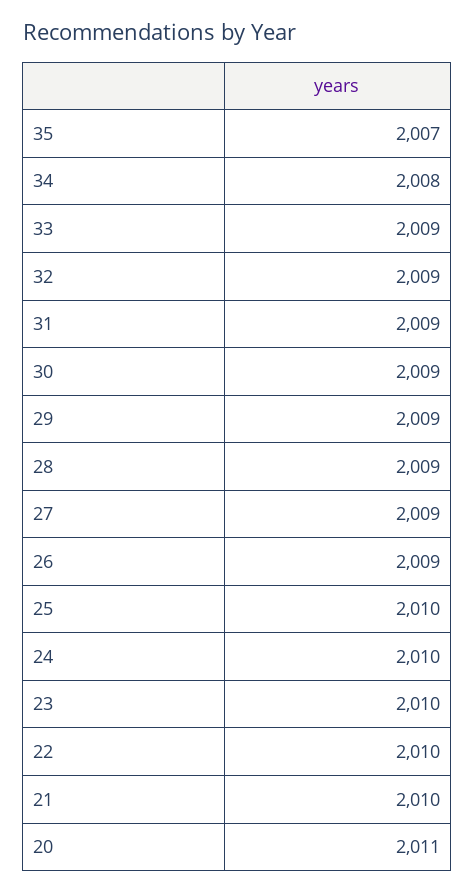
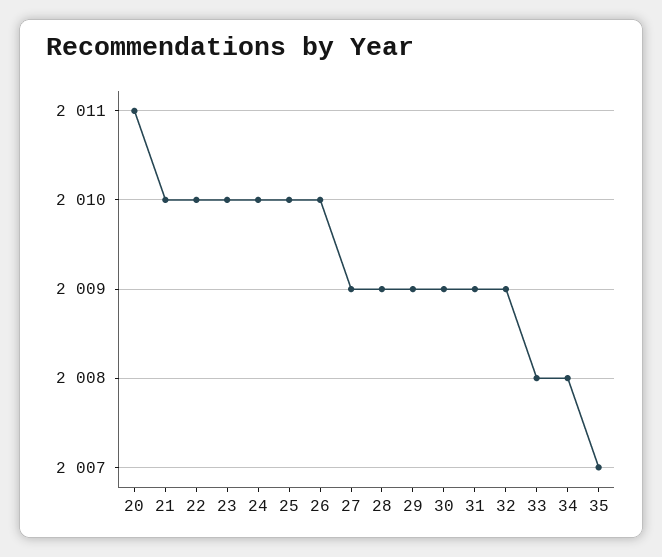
33: 2009 -> 2008
26: 2009 -> 2010

